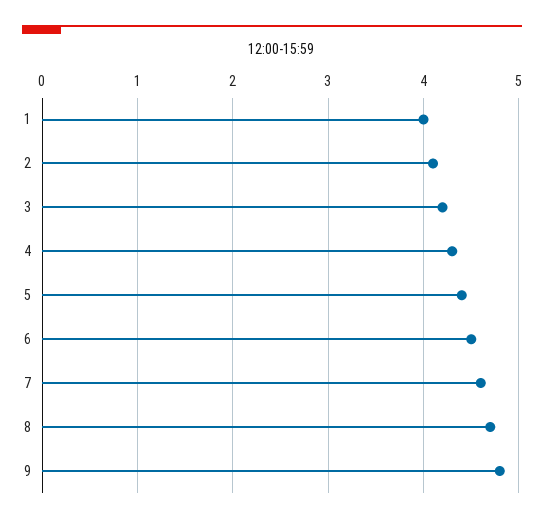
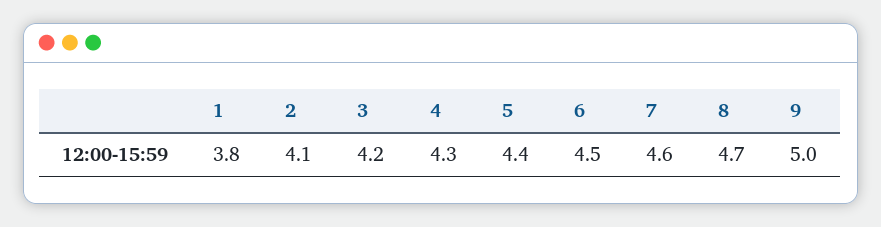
1: 4 -> 3.8
9: 4.8 -> 5

